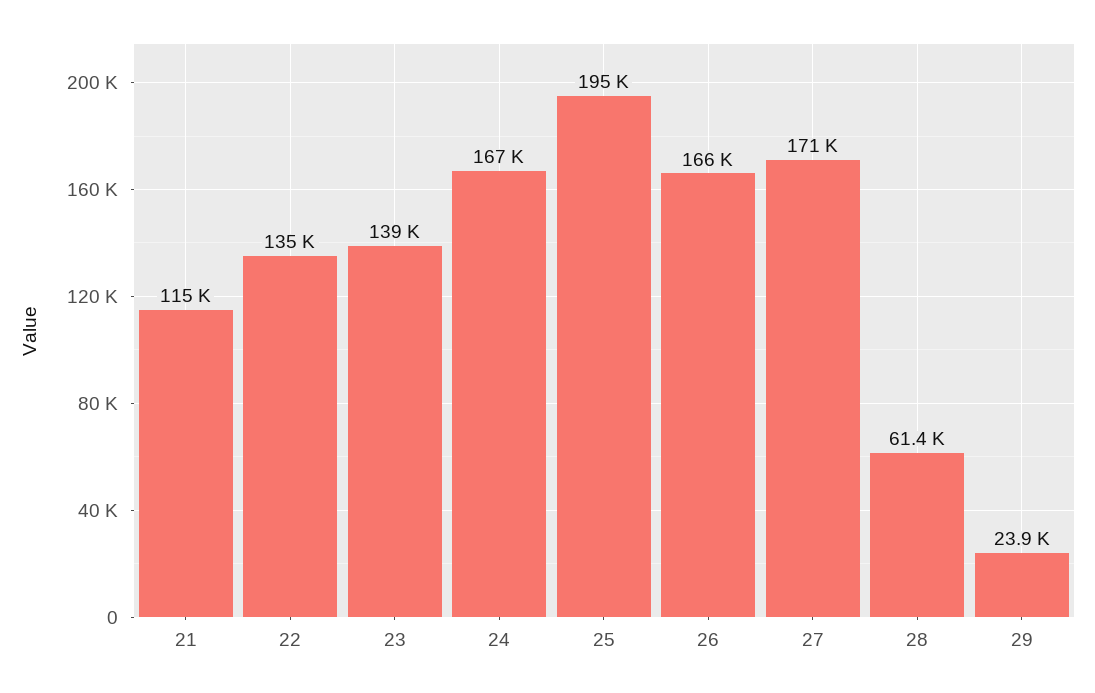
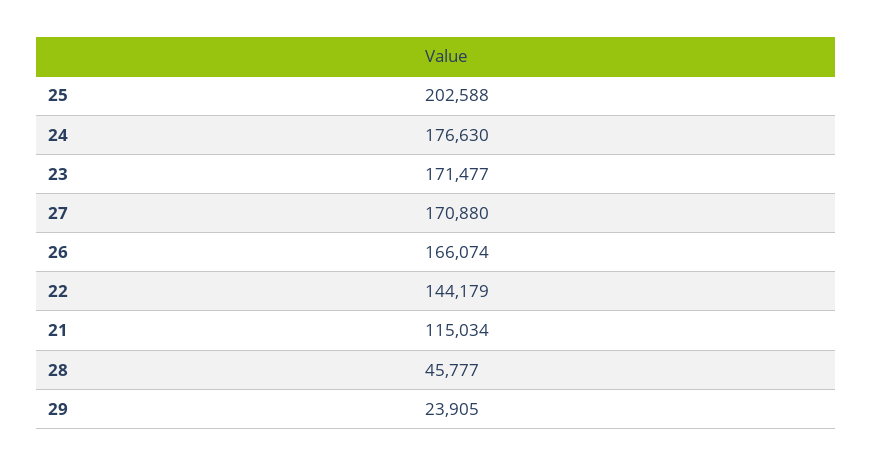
22: 135000 -> 144179
23: 139000 -> 171477
24: 167000 -> 176630
25: 195000 -> 202588
28: 61400 -> 45777

